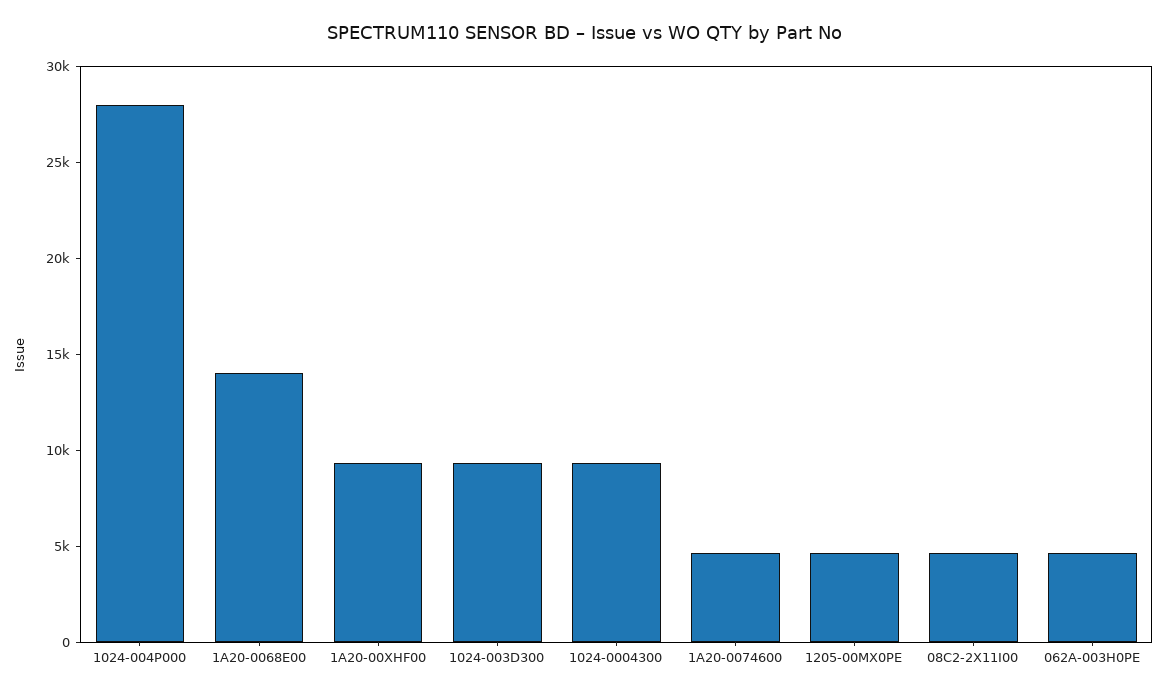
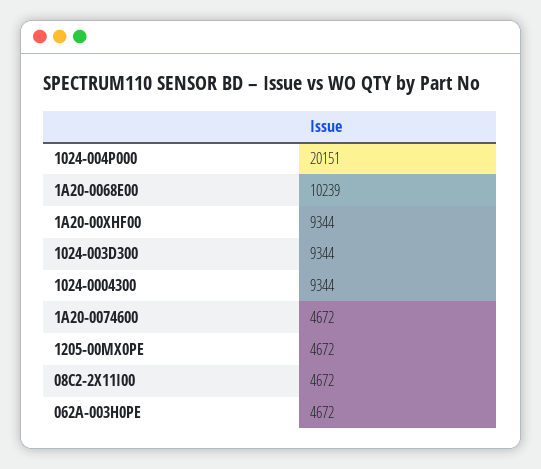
1024-004P000: 28000 -> 20151
1A20-0068E00: 14000 -> 10239

